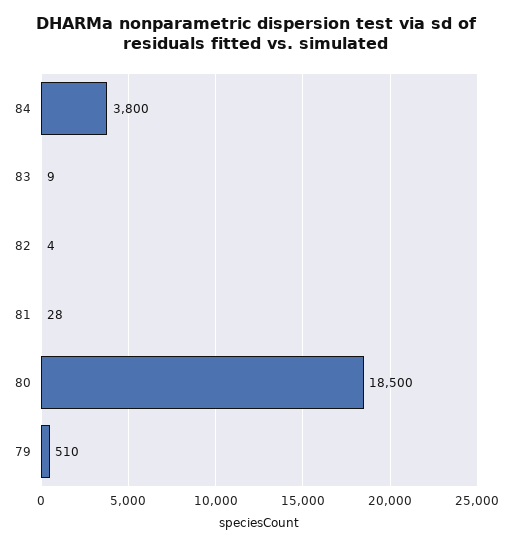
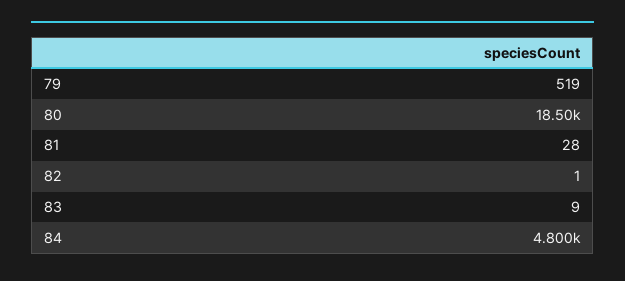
84: 3800 -> 4800
82: 4 -> 1
79: 510 -> 519

